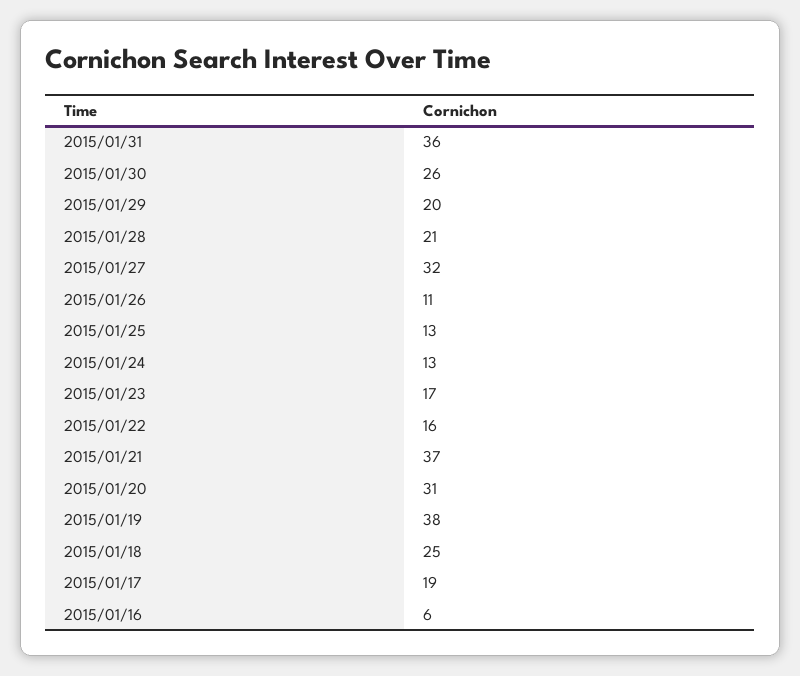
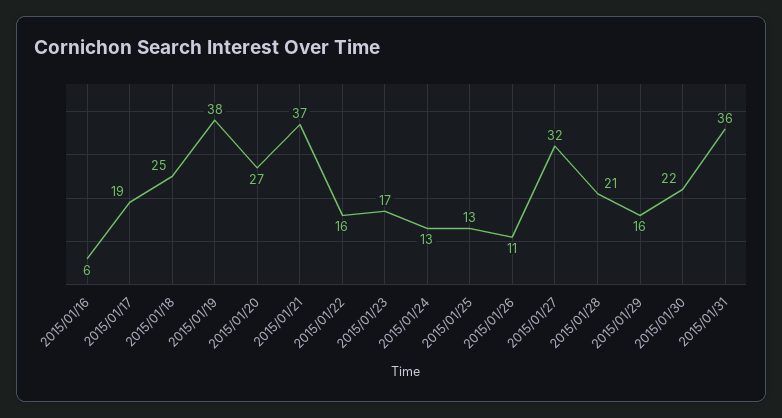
2015/01/30: 26 -> 22
2015/01/29: 20 -> 16
2015/01/20: 31 -> 27

